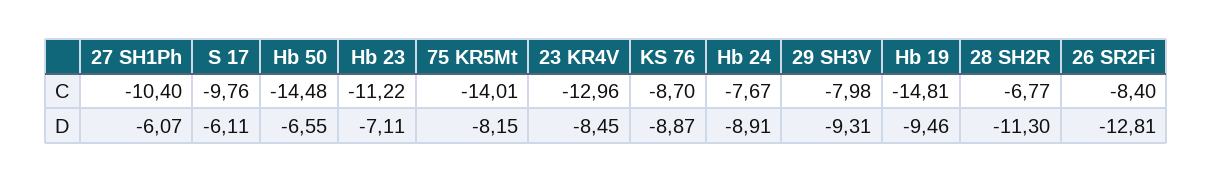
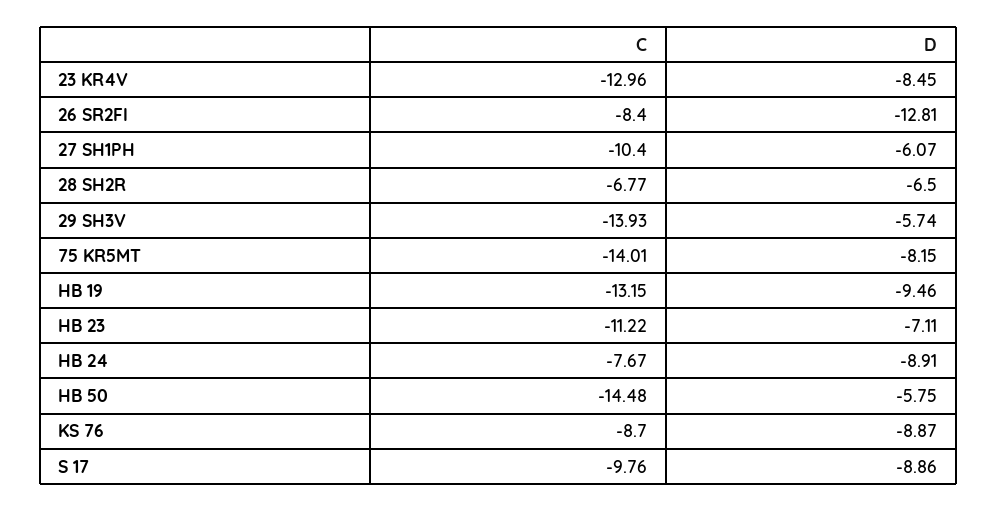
29 SH3V, C: -7.98 -> -13.93
Hb 19, C: -14.81 -> -13.15
S 17, D: -6.11 -> -8.86
Hb 50, D: -6.55 -> -5.75
29 SH3V, D: -9.31 -> -5.74
28 SH2R, D: -11.3 -> -6.5

